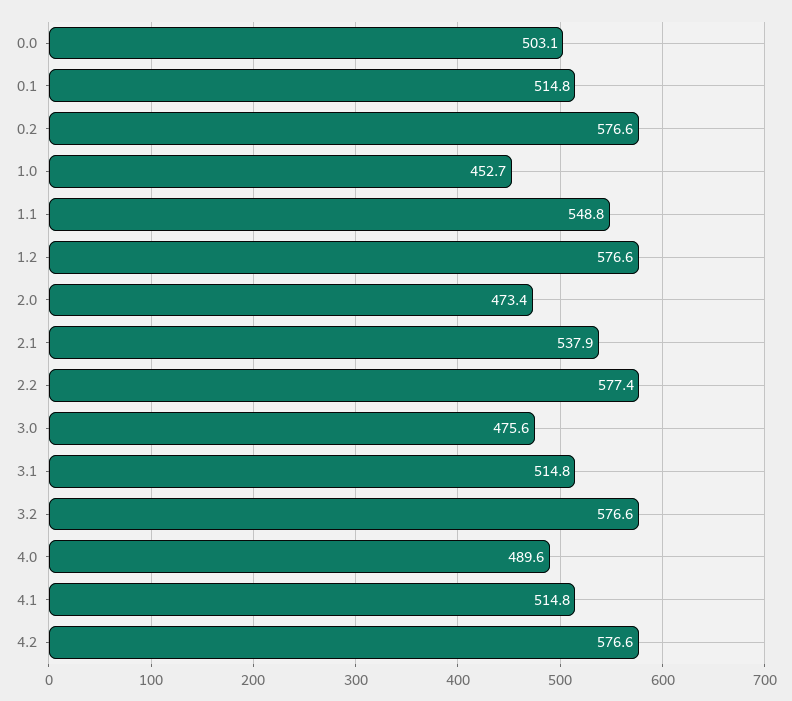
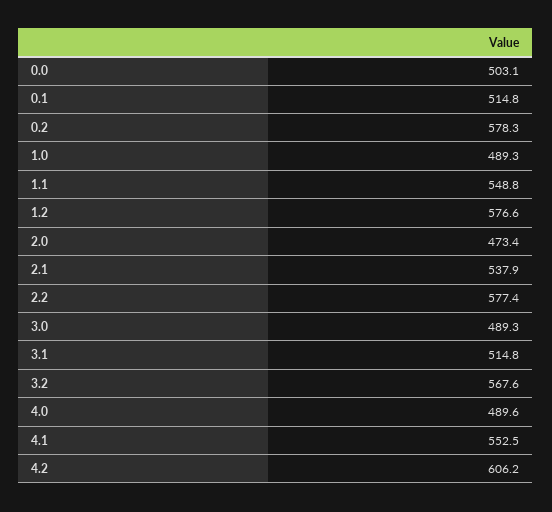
0.2: 576.6 -> 578.3
1.0: 452.7 -> 489.3
3.0: 475.6 -> 489.3
3.2: 576.6 -> 567.6
4.1: 514.8 -> 552.5
4.2: 576.6 -> 606.2

